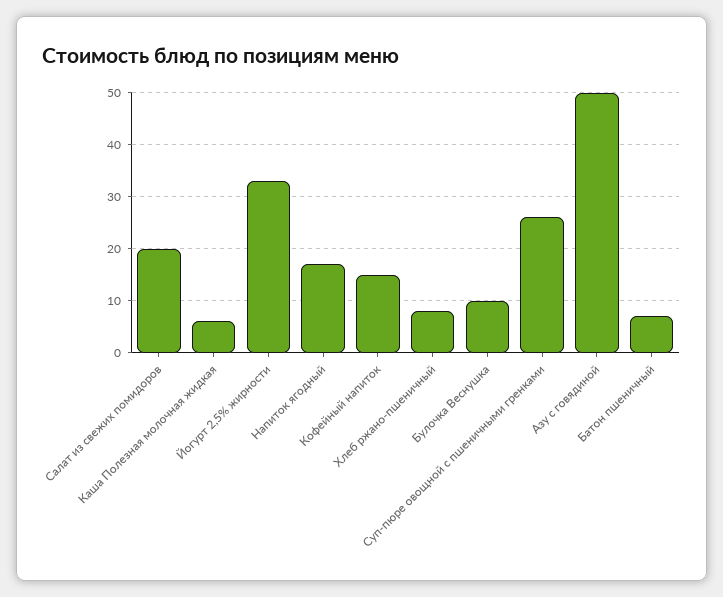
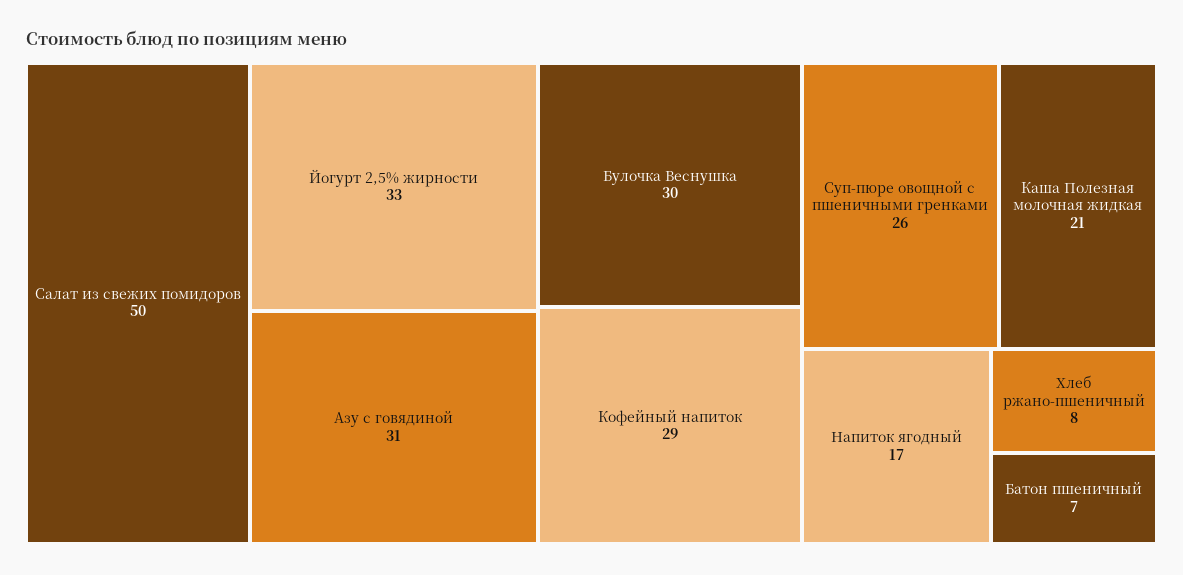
Салат из свежих помидоров: 20 -> 50
Каша Полезная молочная жидкая: 5 -> 21
Кофейный напиток: 15 -> 29
Булочка Веснушка: 10 -> 30
Азу с говядиной: 50 -> 31

